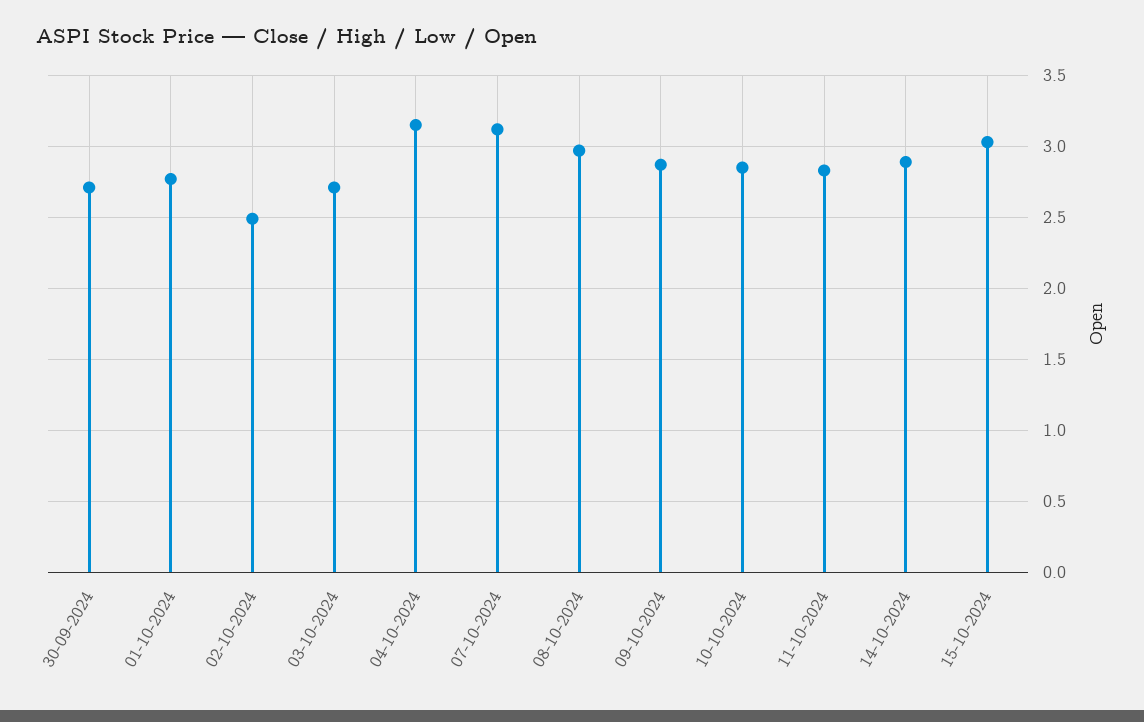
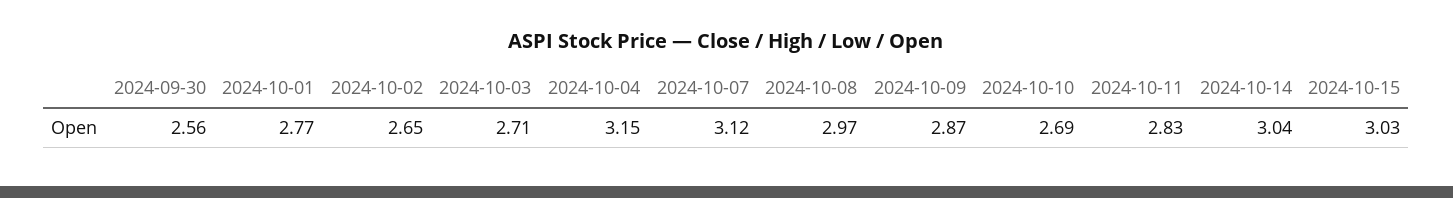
30-09-2024: 2.7 -> 2.56
02-10-2024: 2.5 -> 2.65
10-10-2024: 2.85 -> 2.69
14-10-2024: 2.9 -> 3.04

